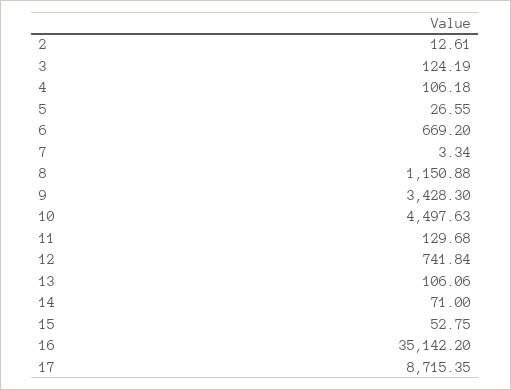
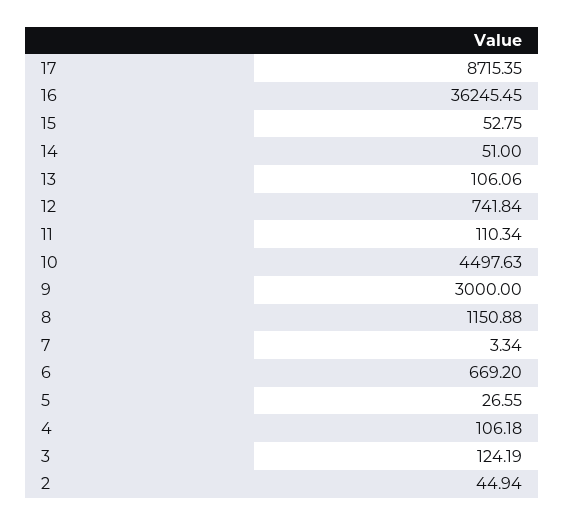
2: 12.61 -> 44.94
9: 3428.3 -> 3000
11: 129.68 -> 110.34
14: 71 -> 51
16: 35142.2 -> 36245.45

